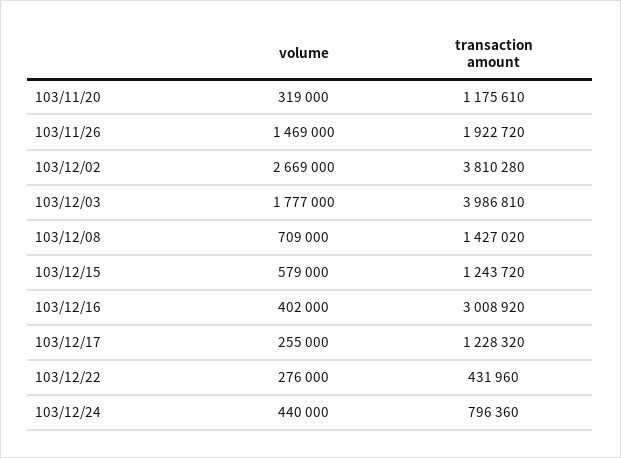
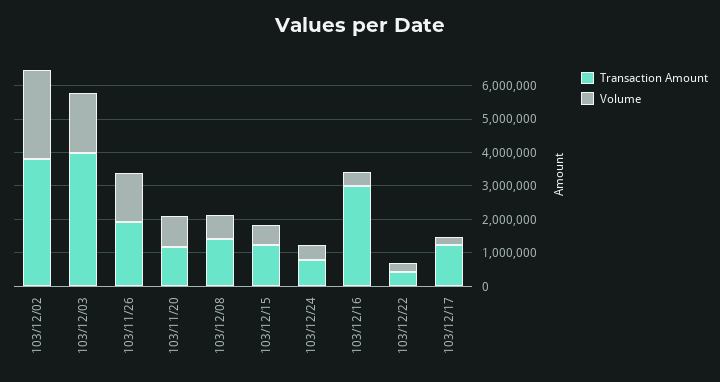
volume, 103/11/20: 319000 -> 1000000

